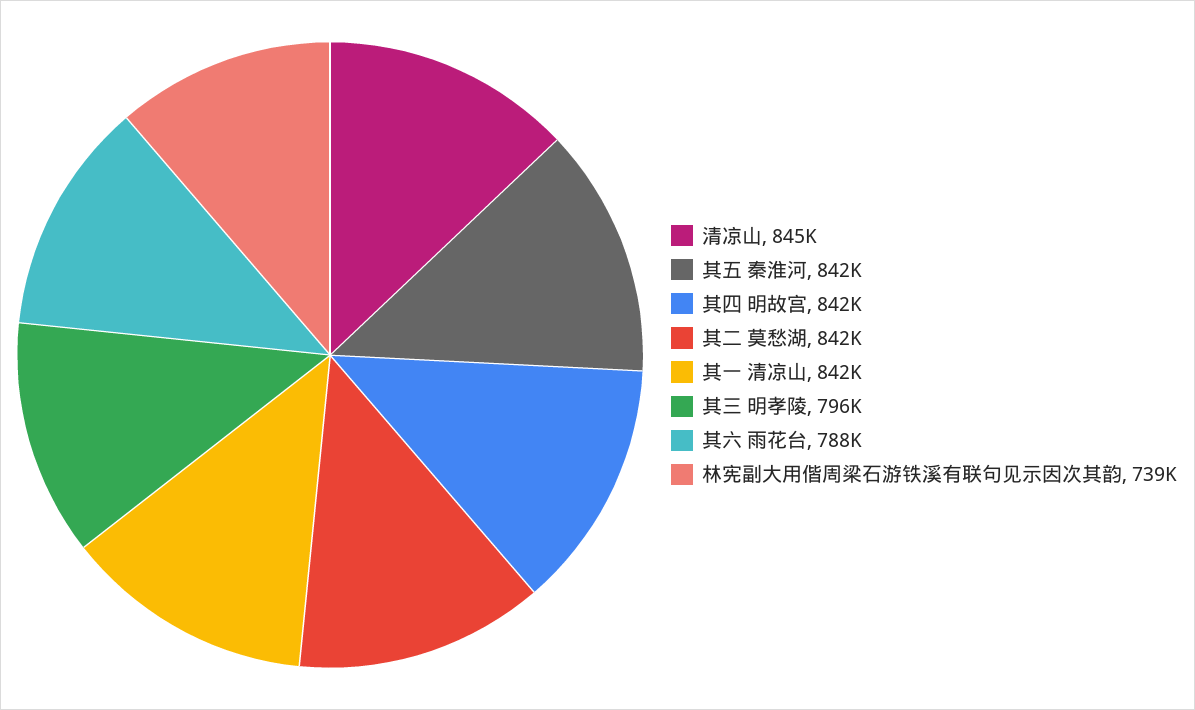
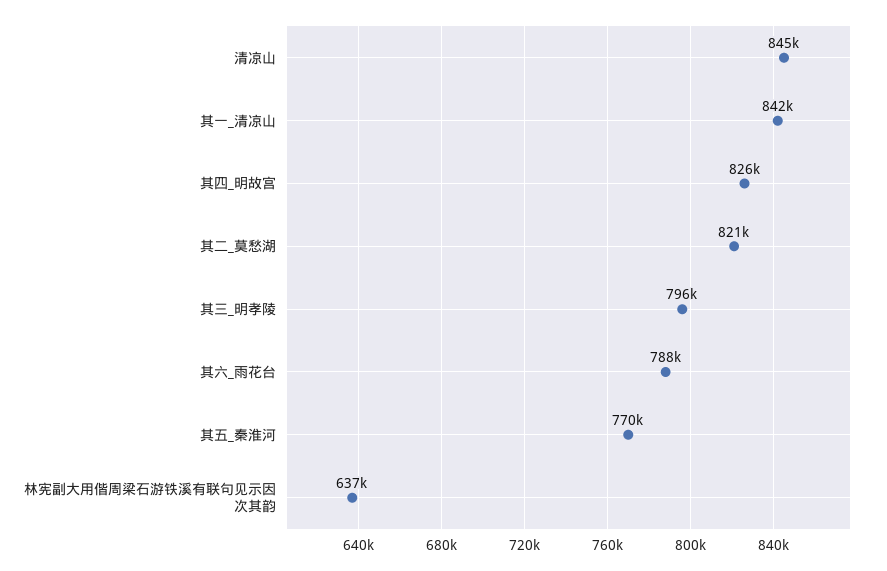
其五 秦淮河: 842000 -> 770000
其四 明故宫: 842000 -> 826000
其二 莫愁湖: 842000 -> 821000
林宪副大用偕周梁石游铁溪有联句见示因次其韵: 739000 -> 637000

